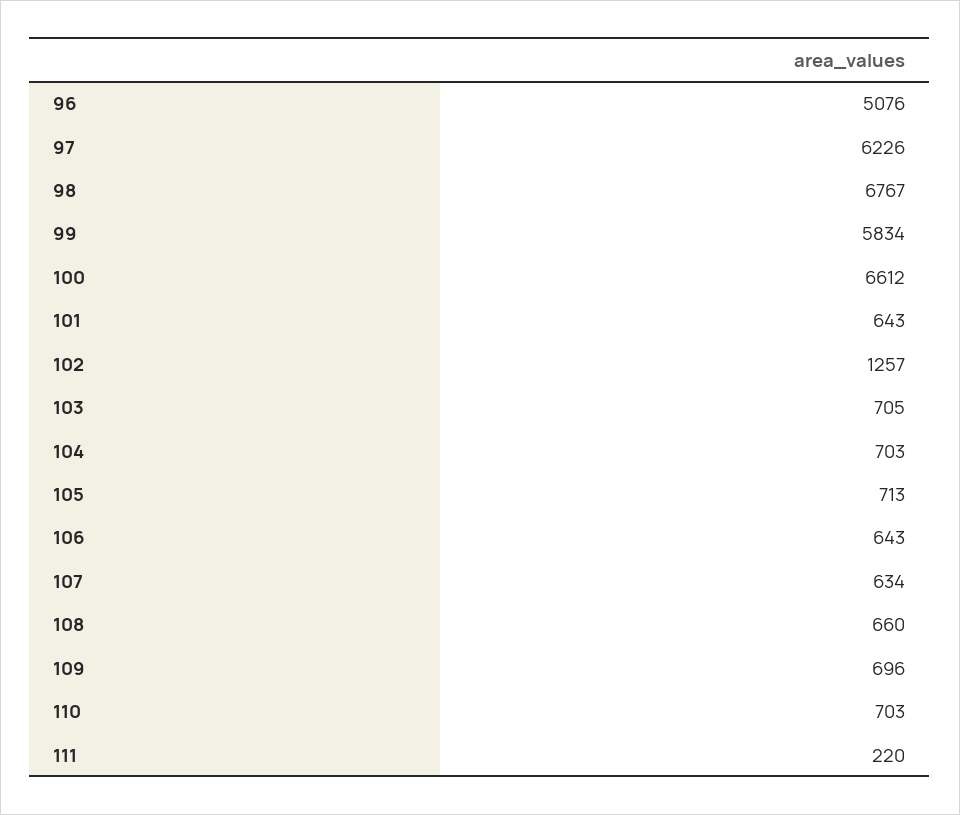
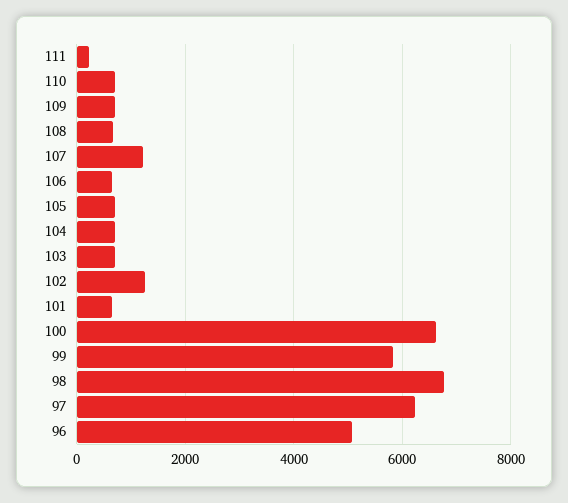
107: 634 -> 1200

